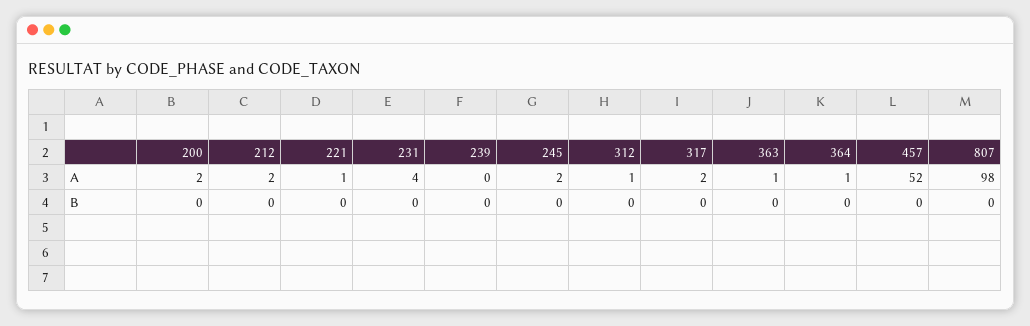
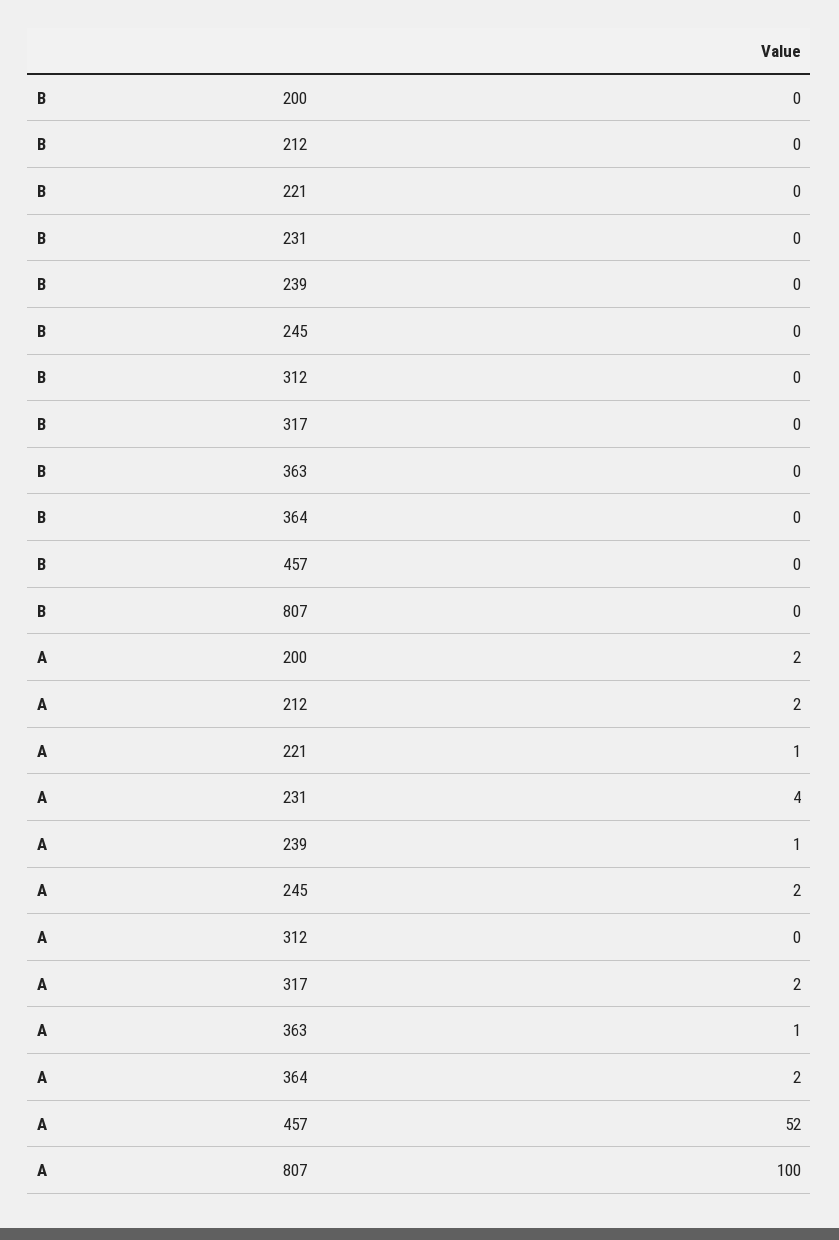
239, A: 0 -> 1
312, A: 1 -> 0
364, A: 1 -> 2
807, A: 98 -> 100

